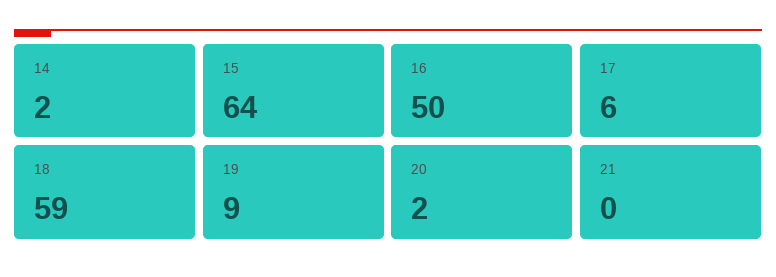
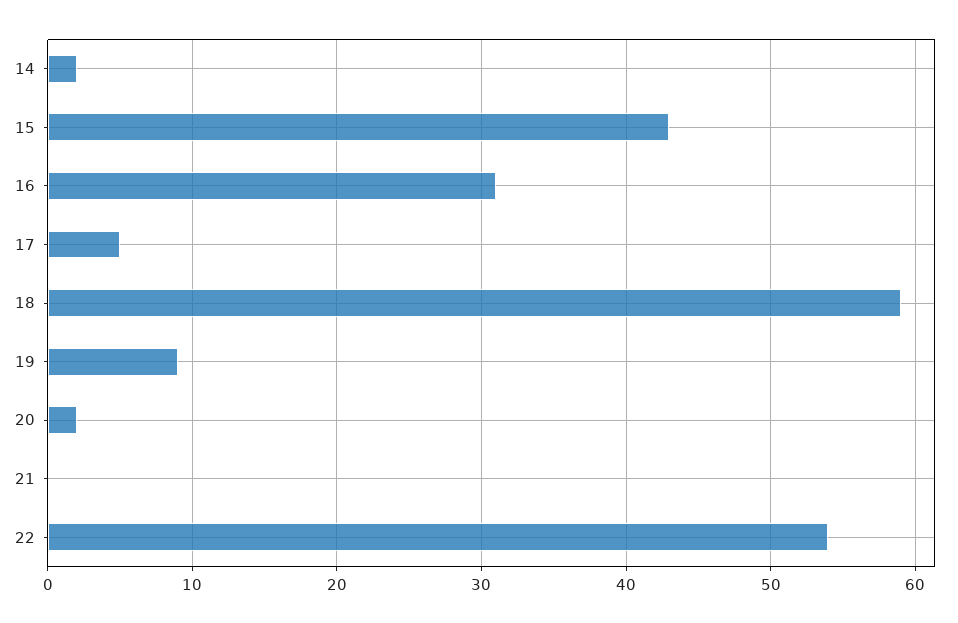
15: 64 -> 43
16: 50 -> 31
17: 6 -> 5
22: none -> 54

